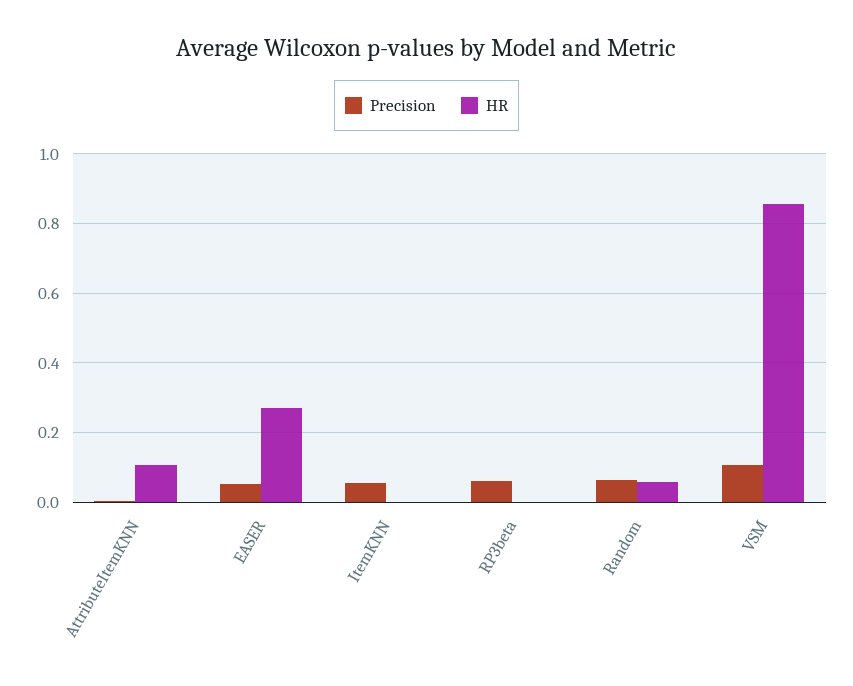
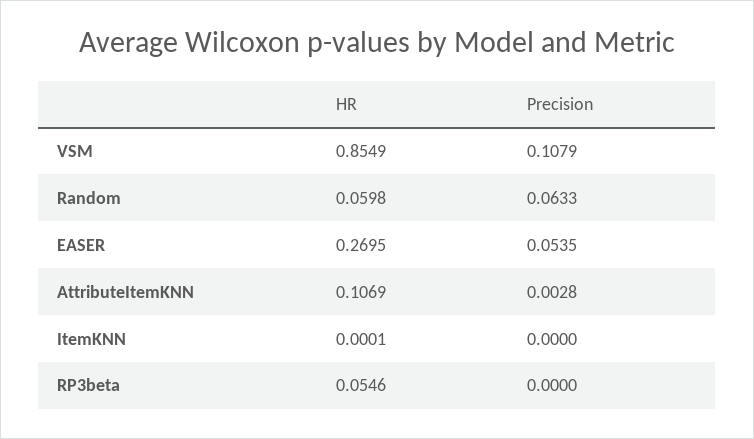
Precision, ItemKNN: 0.06 -> 0
Precision, RP3beta: 0.06 -> 0
HR, RP3beta: 0 -> 0.0546

